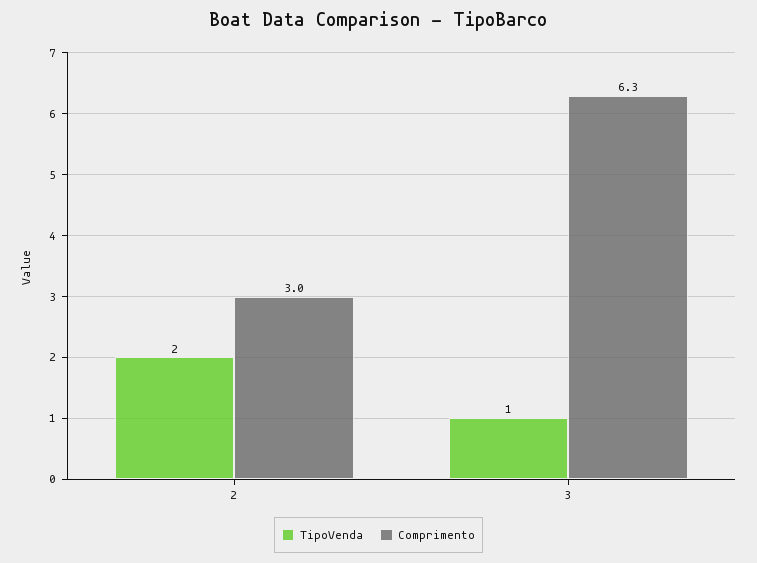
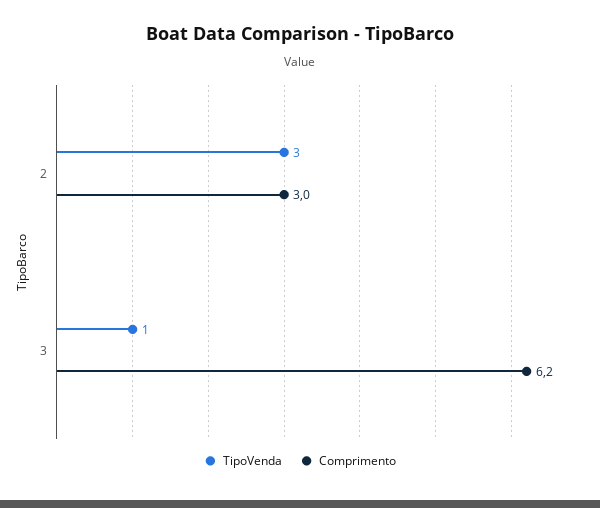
TipoVenda, 2: 2 -> 3
Comprimento, 3: 6.3 -> 6.2

